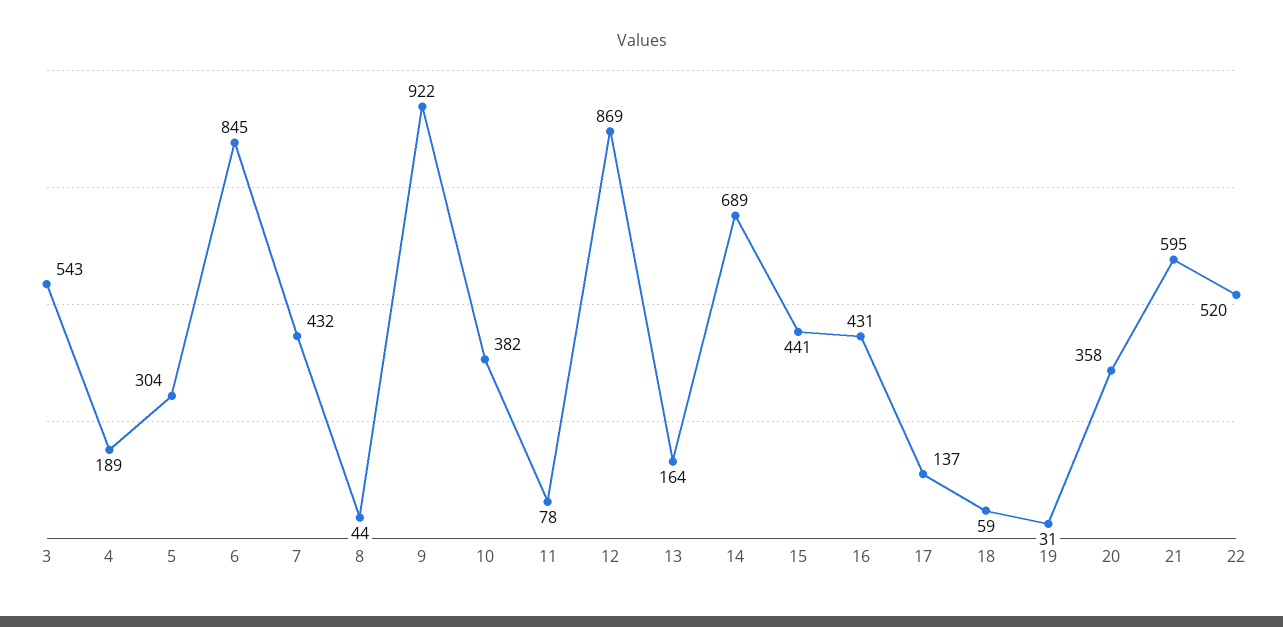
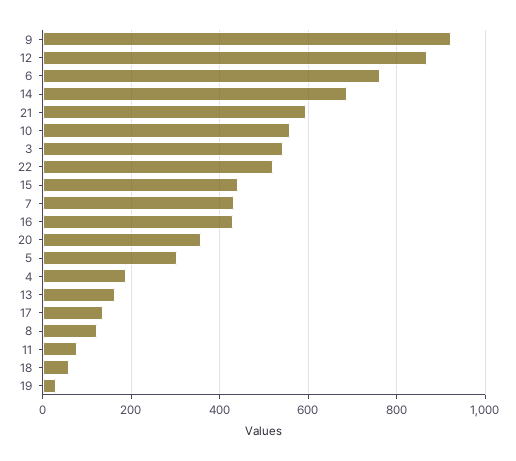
6: 845 -> 760
8: 44 -> 120
10: 382 -> 560

